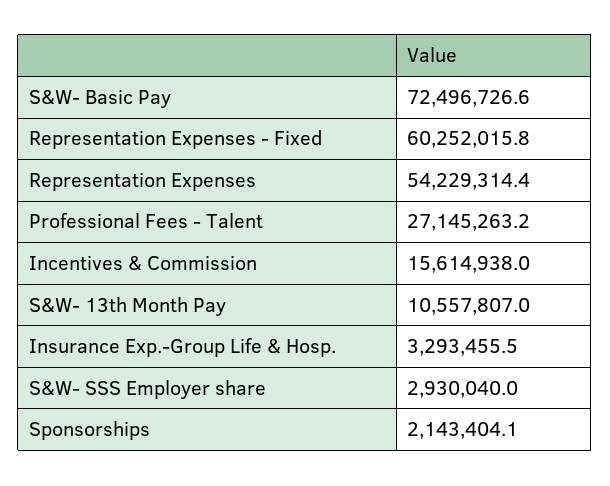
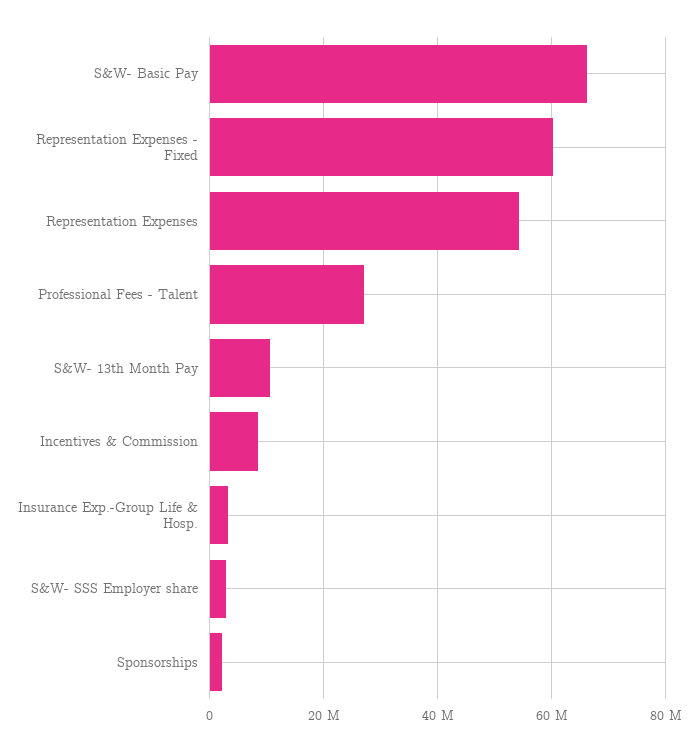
S&W- Basic Pay: 72496726.6 -> 66000000
Incentives & Commission: 15614938 -> 8000000

